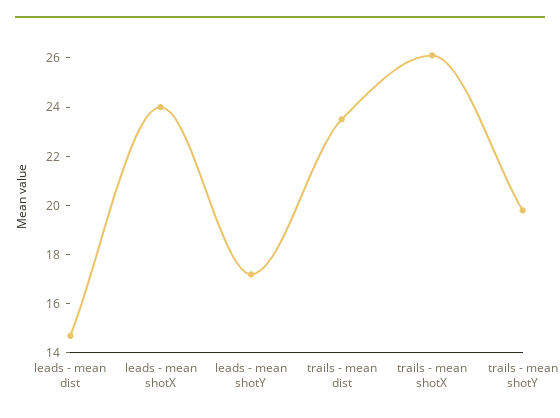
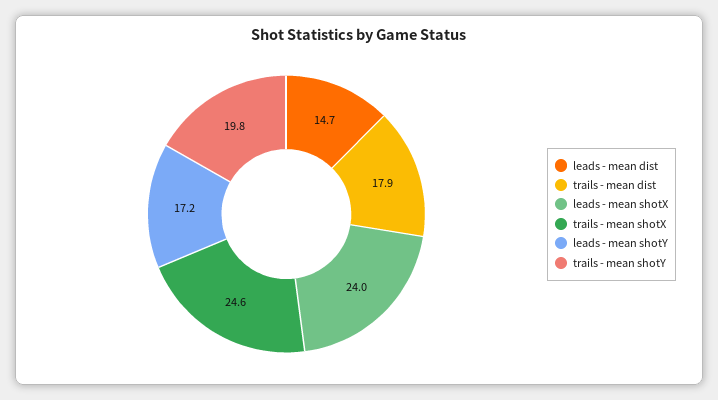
trails - mean dist: 23.5 -> 17.9
trails - mean shotX: 26 -> 24.6

